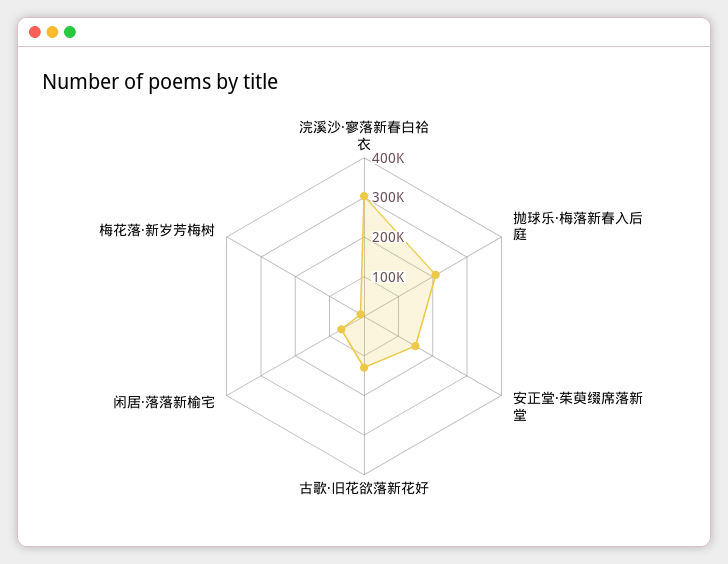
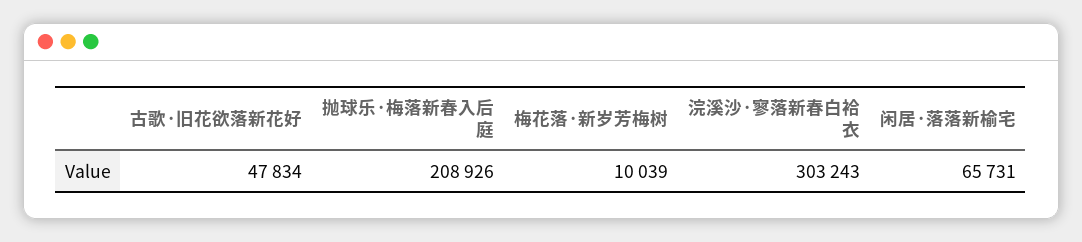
安正堂·茱萸缀席落新堂: 150000 -> none
古歌·旧花欲落新花好: 125000 -> 47834

